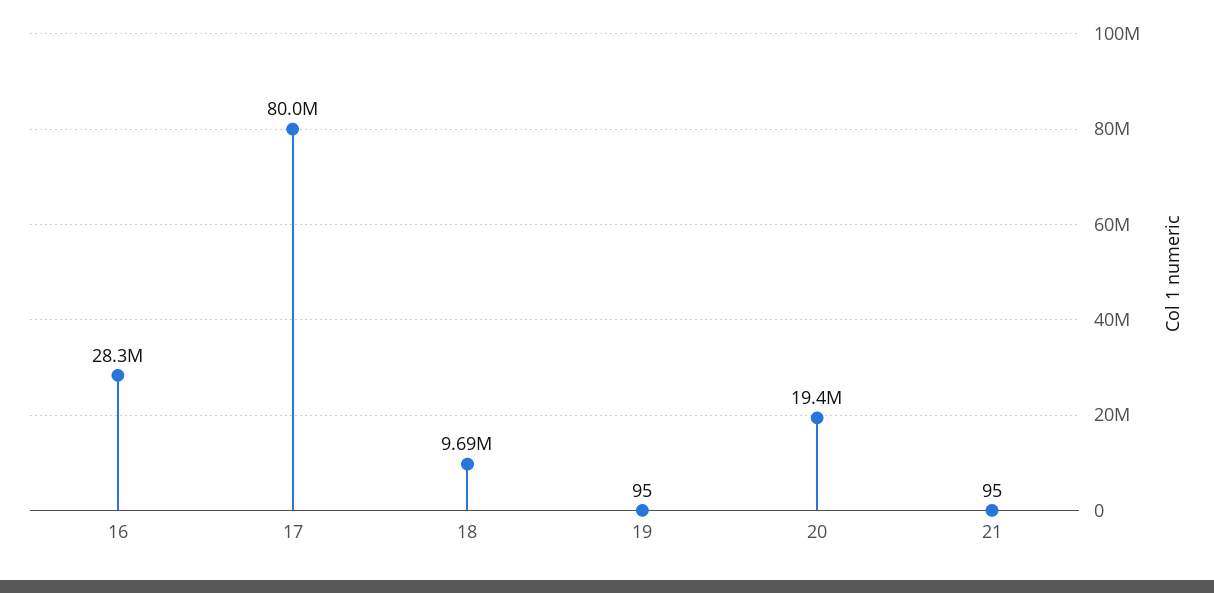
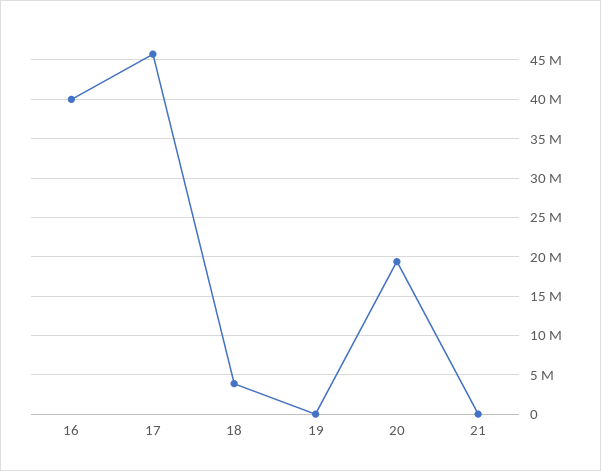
16: 28300000 -> 40000000
17: 80000000 -> 46000000
18: 9690000 -> 4000000

